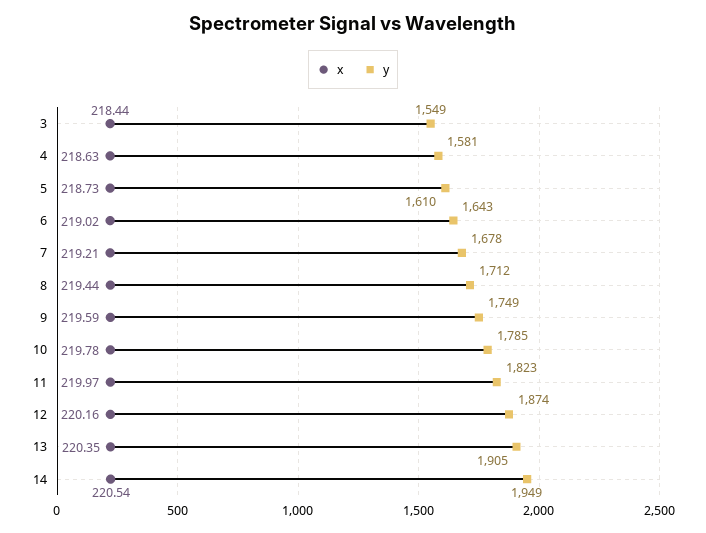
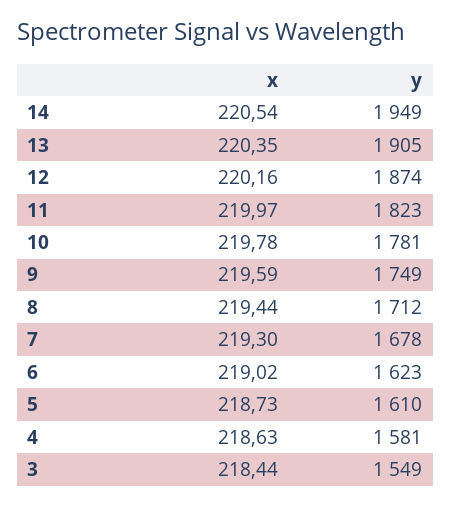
y, 6: 1643 -> 1623
x, 7: 219.21 -> 219.3
y, 10: 1785 -> 1781

